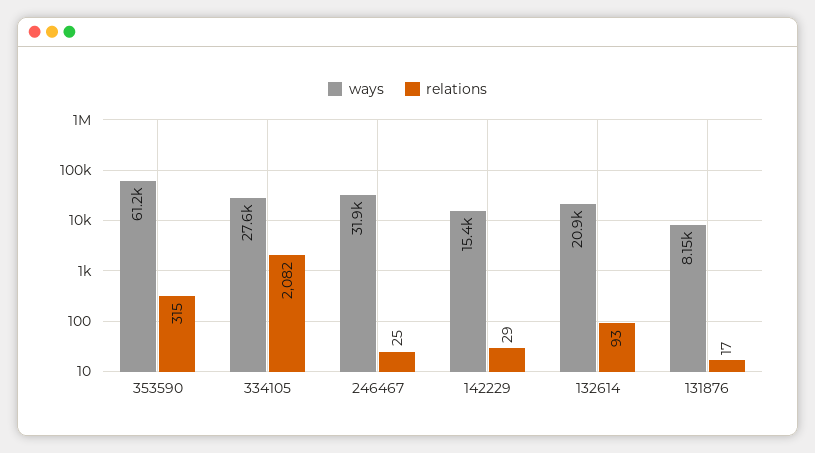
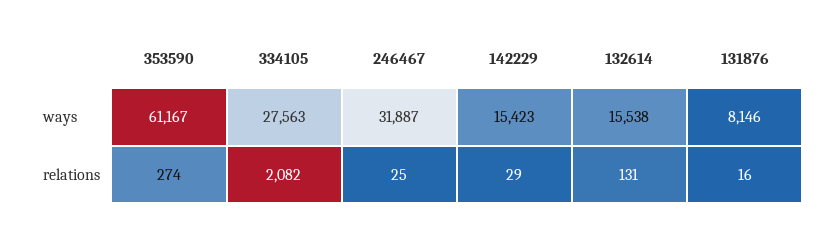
relations, 353590: 315 -> 274
ways, 132614: 20900 -> 15538
relations, 132614: 93 -> 131
relations, 131876: 17 -> 16

